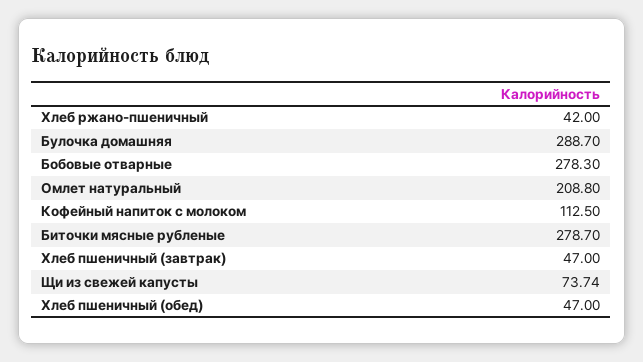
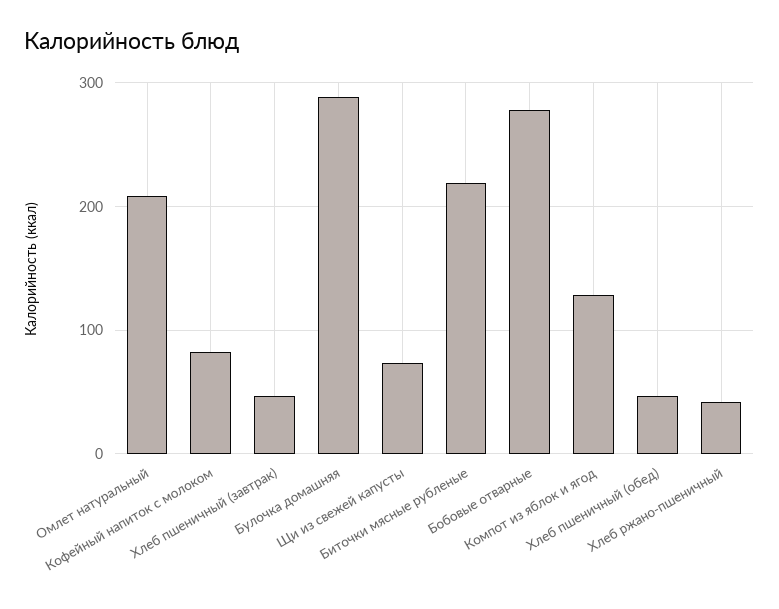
Кофейный напиток с молоком: 112.5 -> 80
Биточки мясные рубленые: 278.7 -> 220
Компот из яблок и ягод: none -> 130

